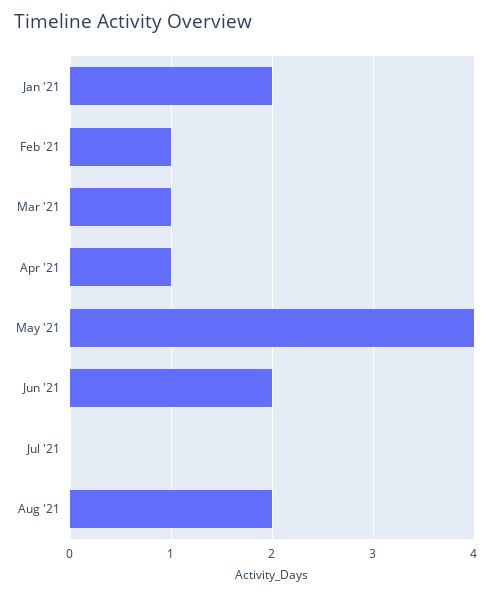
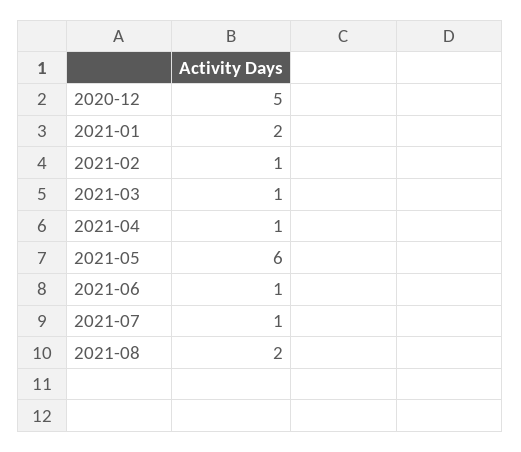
May '21: 4 -> 6
Jun '21: 2 -> 1
Jul '21: 0 -> 1
2020-12: none -> 5

